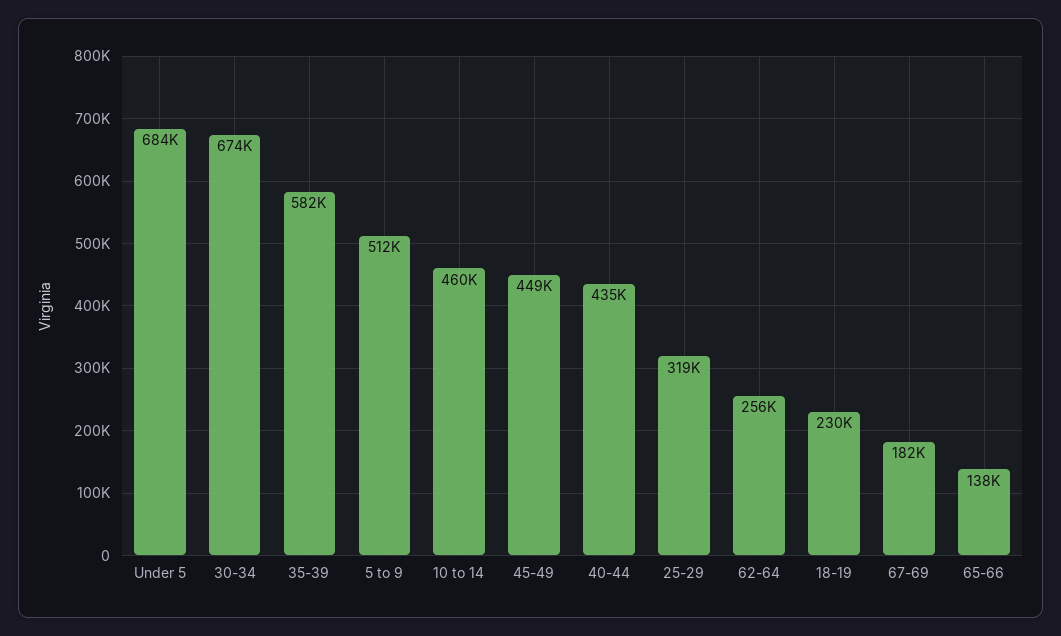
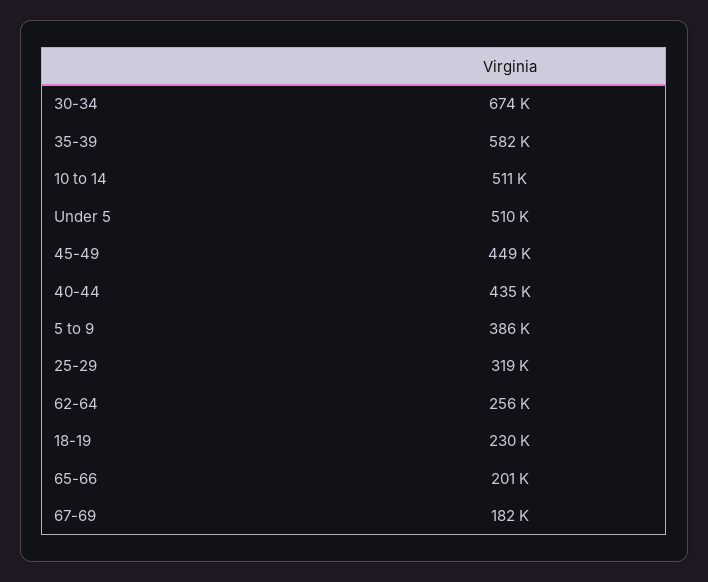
Under 5: 684000 -> 510000
5 to 9: 512000 -> 386000
10 to 14: 460000 -> 511000
65-66: 138000 -> 201000

